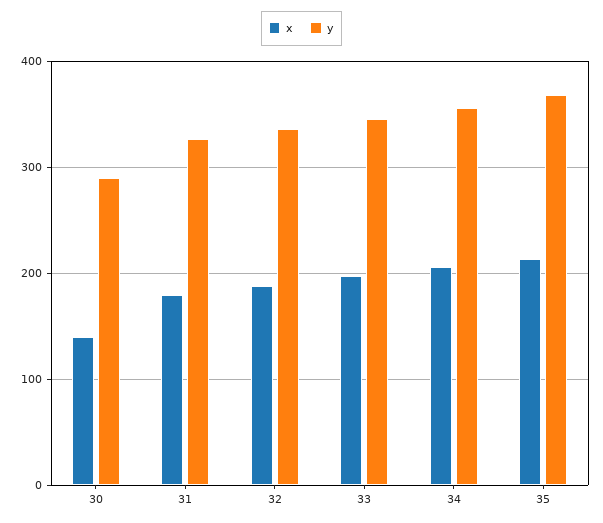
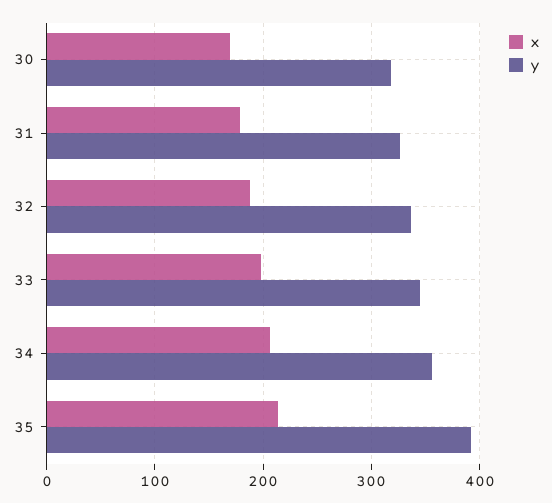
x, 30: 140 -> 170
y, 30: 290 -> 320
y, 35: 370 -> 390

